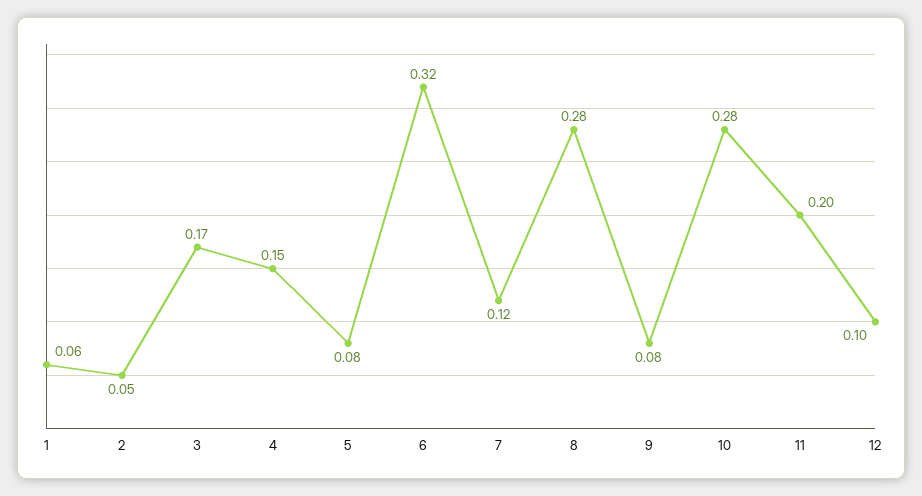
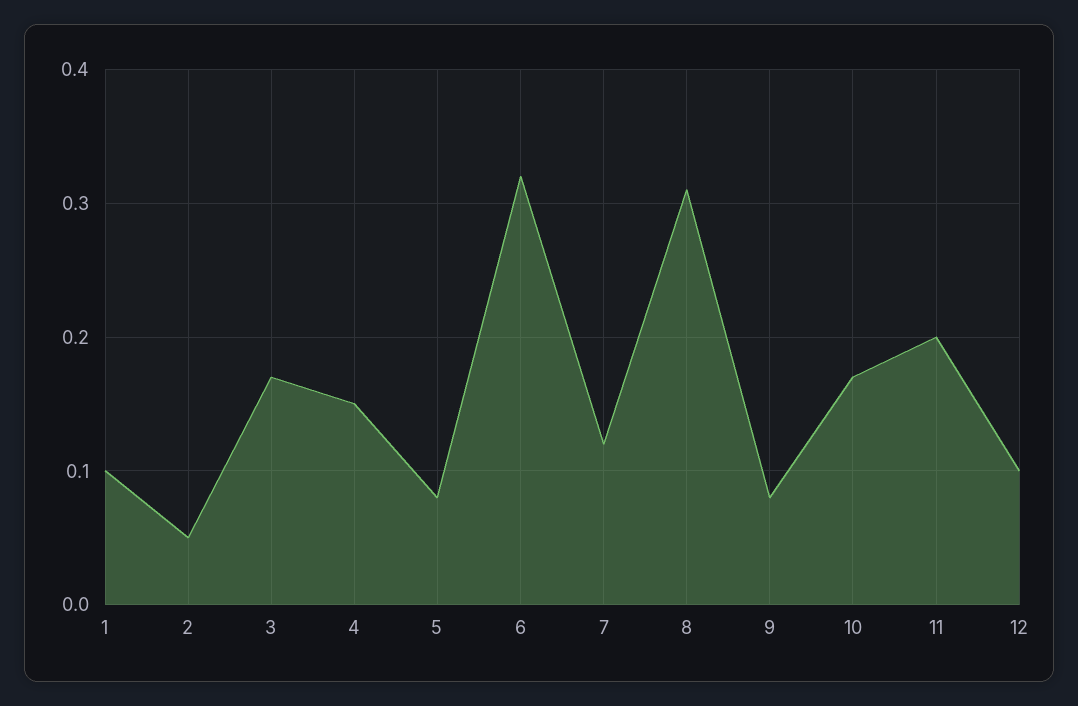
1: 0.06 -> 0.1
8: 0.28 -> 0.31
10: 0.28 -> 0.17

